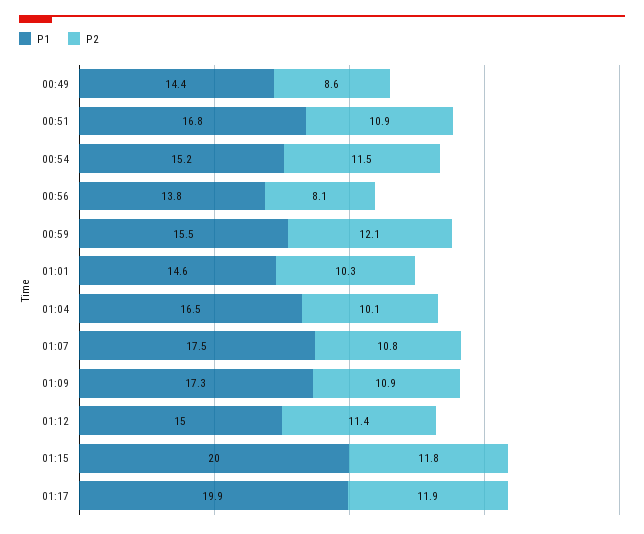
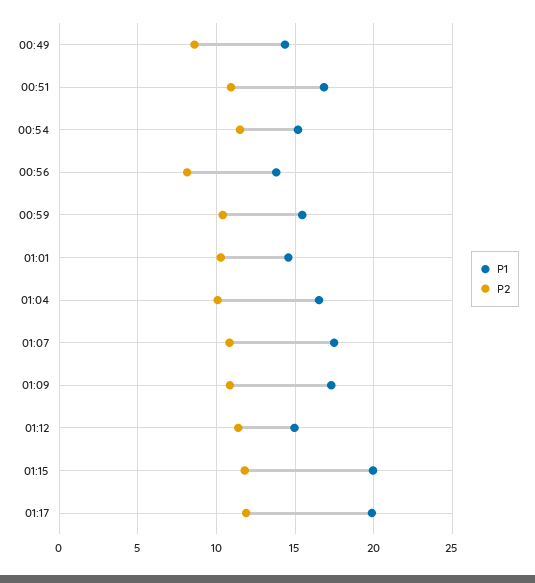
P2, 00:59: 12.1 -> 10.5

